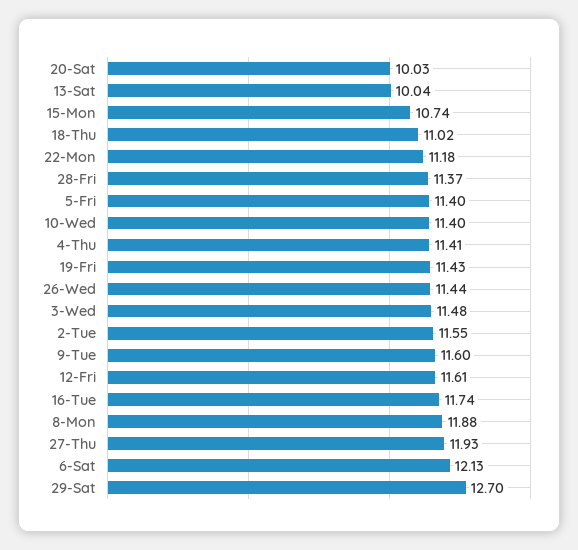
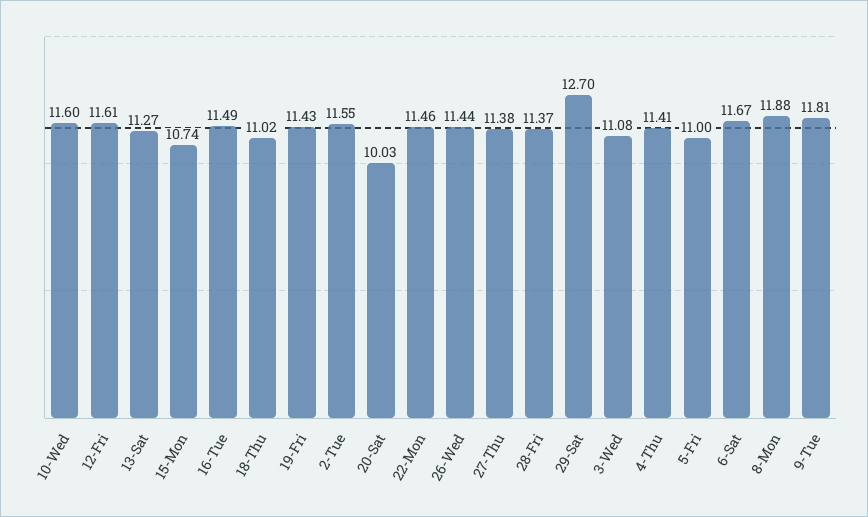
13-Sat: 10.04 -> 11.27
22-Mon: 11.18 -> 11.46
5-Fri: 11.4 -> 11
10-Wed: 11.4 -> 11.6
3-Wed: 11.48 -> 11.08
9-Tue: 11.6 -> 11.81
16-Tue: 11.74 -> 11.49
27-Thu: 11.93 -> 11.38
6-Sat: 12.13 -> 11.67

